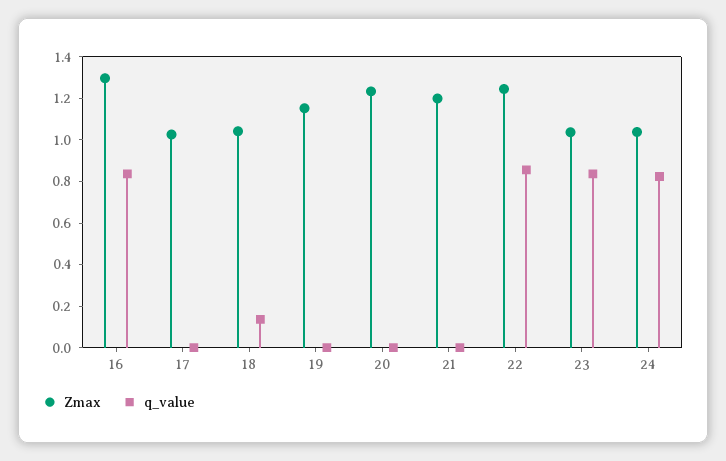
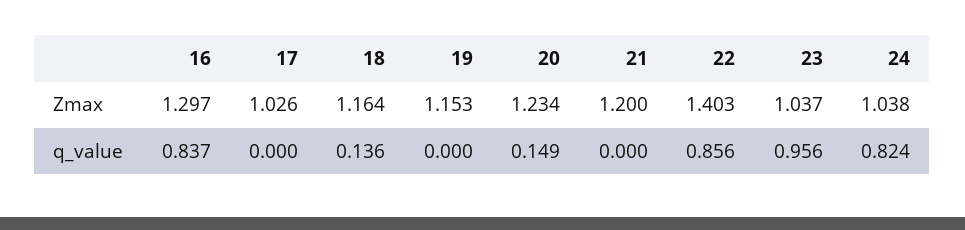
Zmax, 18: 1.05 -> 1.164
q_value, 20: 0 -> 0.149
Zmax, 22: 1.25 -> 1.403
q_value, 23: 0.85 -> 0.956

